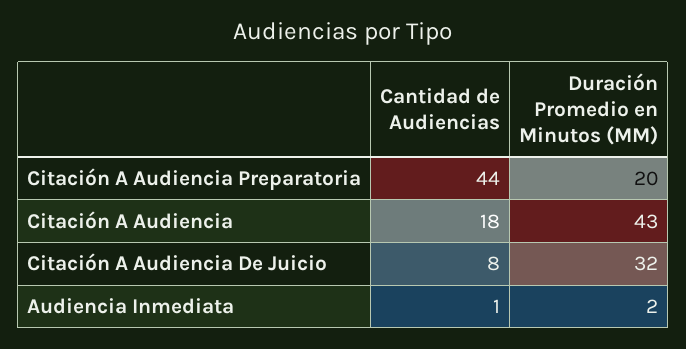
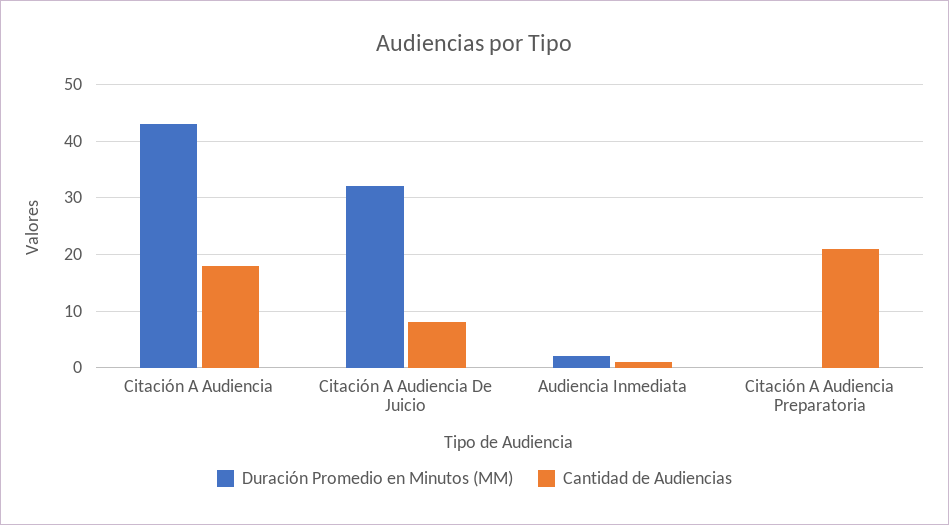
Cantidad de Audiencias, Citación A Audiencia Preparatoria: 44 -> 20
Duración Promedio en Minutos (MM), Citación A Audiencia Preparatoria: 20 -> 0

